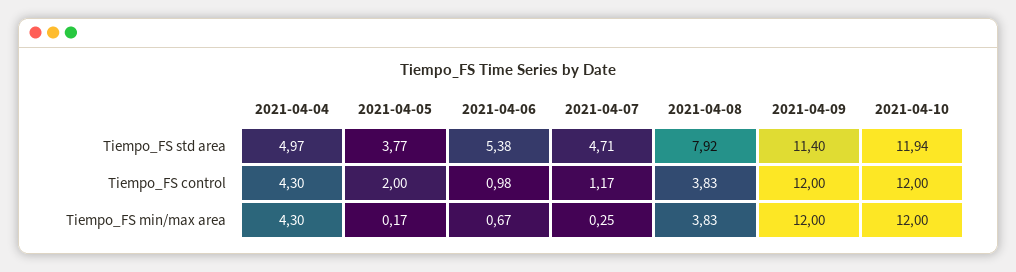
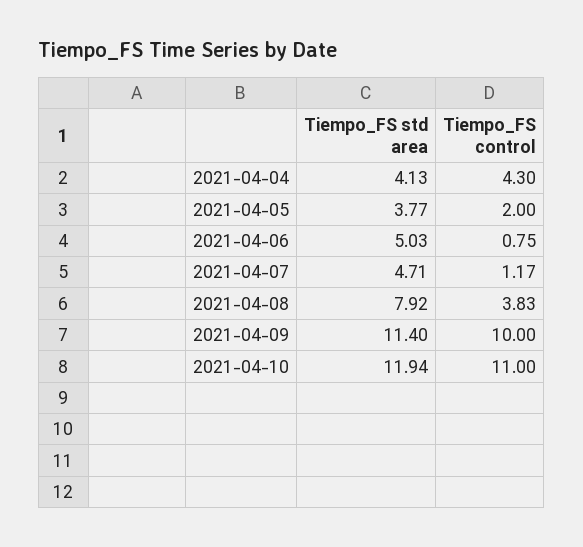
2021-04-04, Tiempo_FS std area: 4.97 -> 4.13
2021-04-06, Tiempo_FS std area: 5.38 -> 5.03
2021-04-06, Tiempo_FS control: 0.98 -> 0.75
2021-04-09, Tiempo_FS control: 12 -> 10
2021-04-10, Tiempo_FS control: 12 -> 11
2021-04-04, Tiempo_FS min/max area: 4.3 -> none
2021-04-05, Tiempo_FS min/max area: 0.17 -> none
2021-04-06, Tiempo_FS min/max area: 0.67 -> none
2021-04-07, Tiempo_FS min/max area: 0.25 -> none
2021-04-08, Tiempo_FS min/max area: 3.83 -> none
2021-04-09, Tiempo_FS min/max area: 12 -> none
2021-04-10, Tiempo_FS min/max area: 12 -> none

